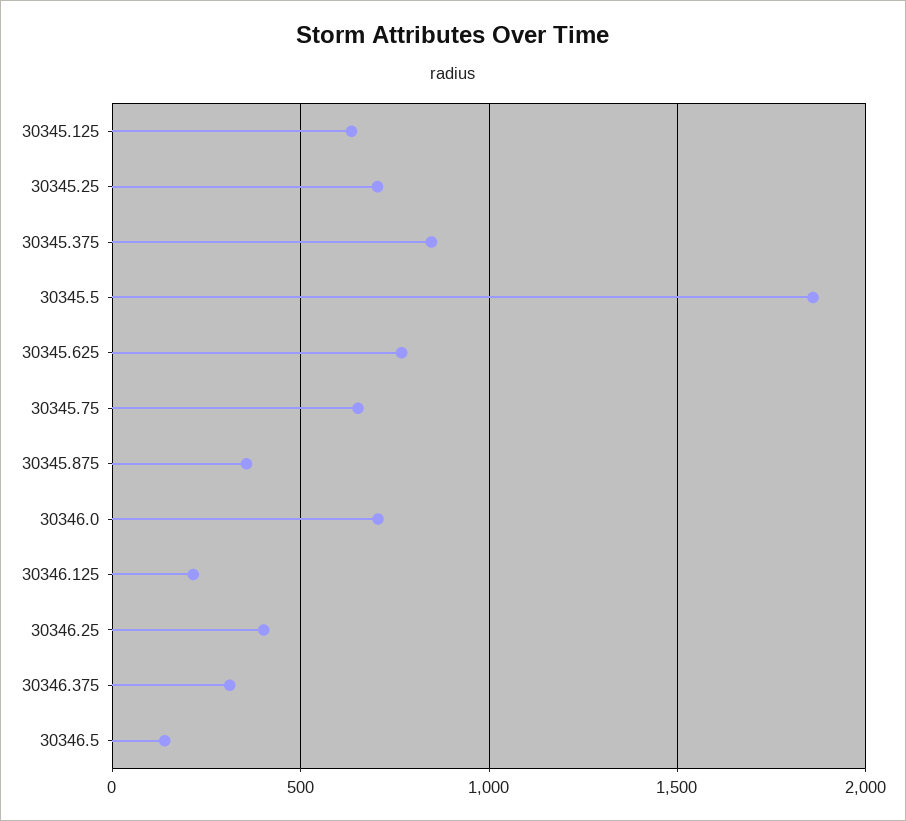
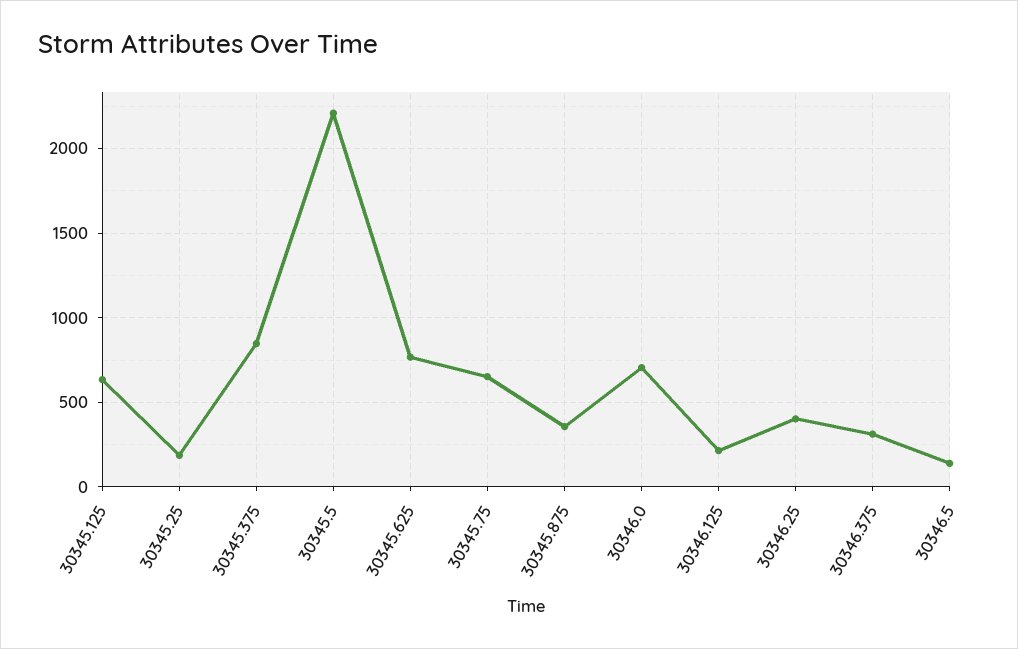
30345.25: 700 -> 200
30345.5: 1850 -> 2200

